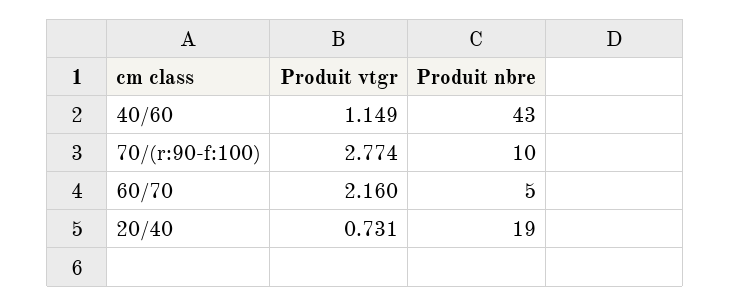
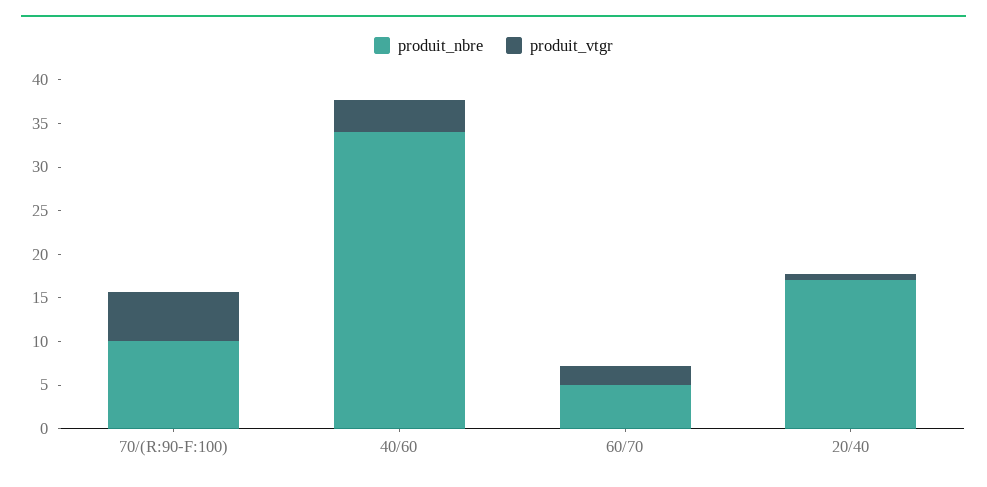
Produit vtgr, 40/60: 1.149 -> 4
Produit nbre, 40/60: 43 -> 34
Produit vtgr, 70/(r:90-f:100): 2.774 -> 6
Produit nbre, 20/40: 19 -> 17

